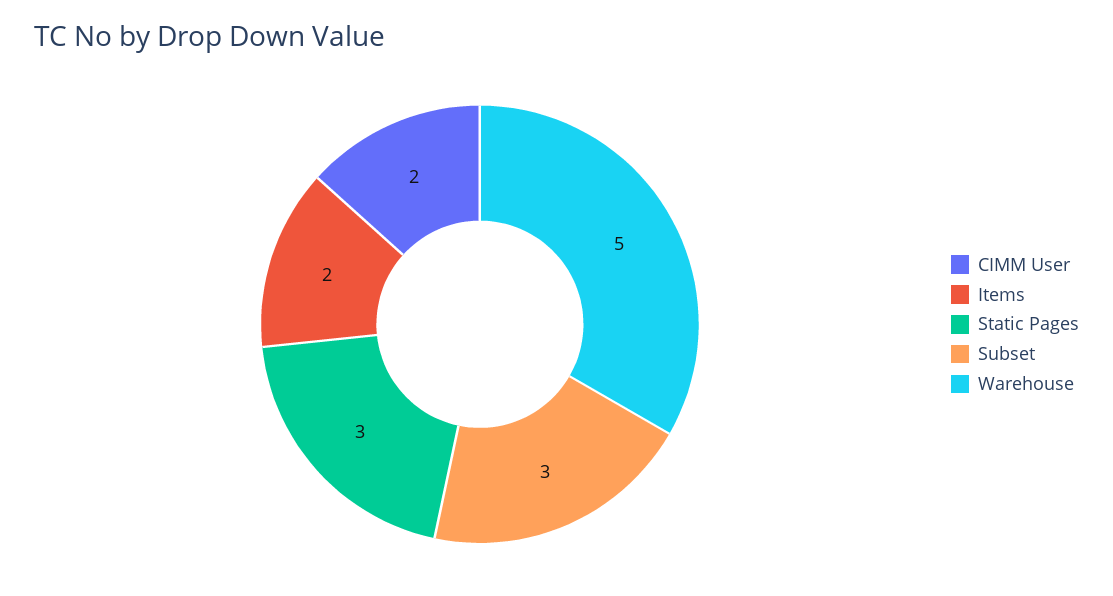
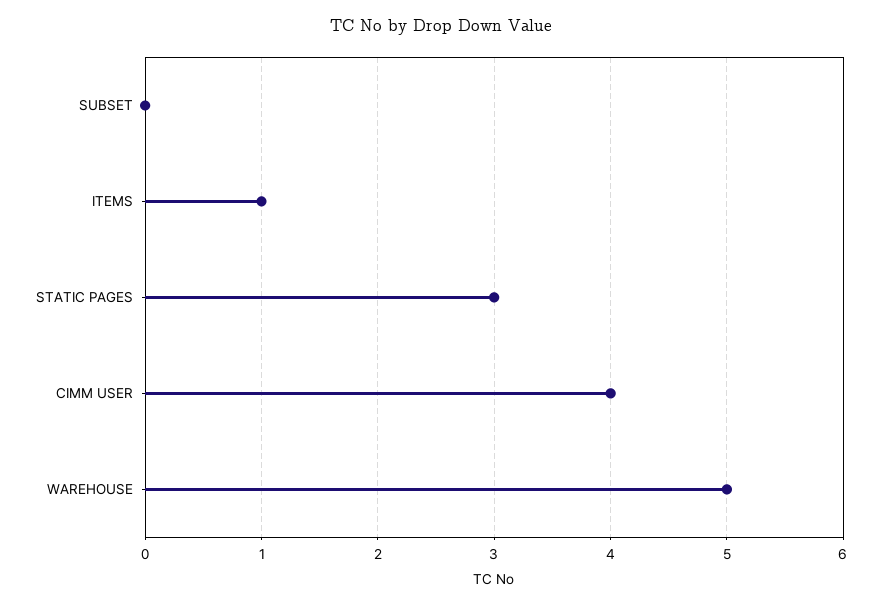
CIMM User: 2 -> 4
Items: 2 -> 1
Subset: 3 -> 0

